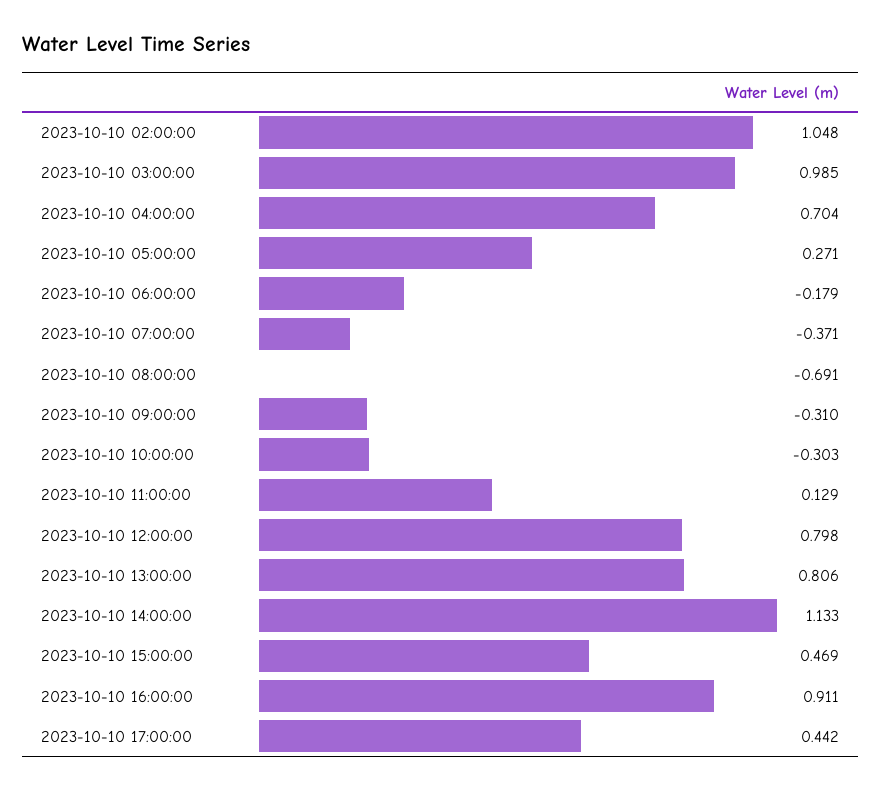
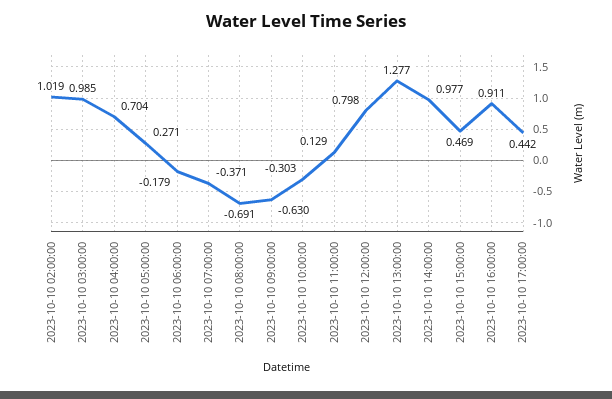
2023-10-10 02:00:00: 1.048 -> 1.019
2023-10-10 09:00:00: -0.31 -> -0.63
2023-10-10 13:00:00: 0.806 -> 1.277
2023-10-10 14:00:00: 1.133 -> 0.977

